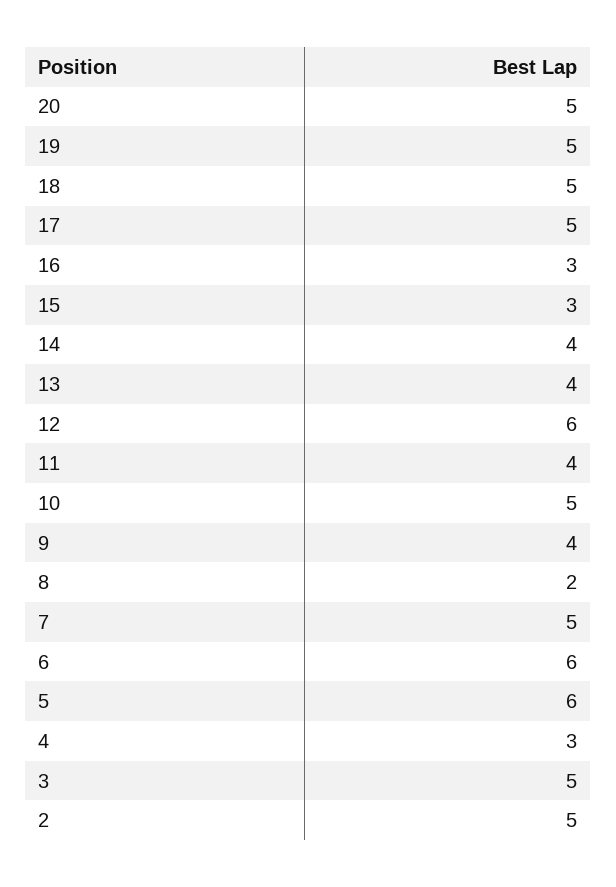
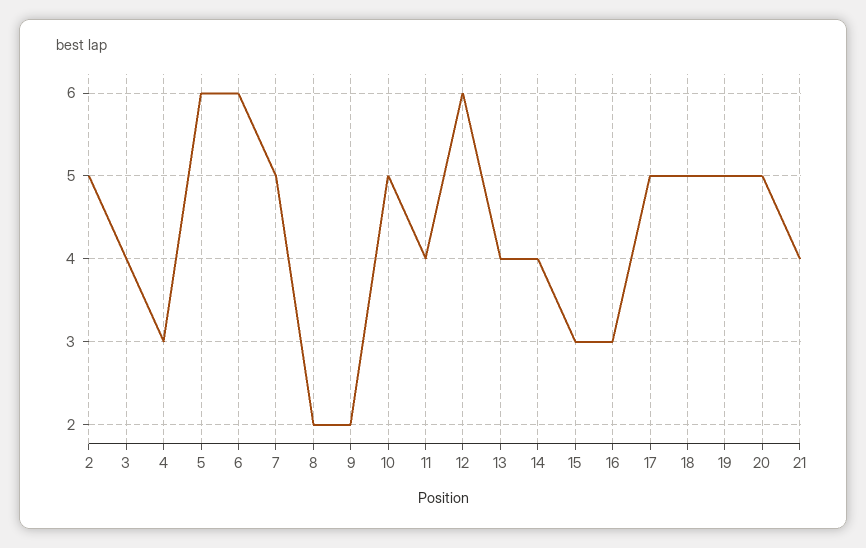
9: 4 -> 2
3: 5 -> 4
21: none -> 4

